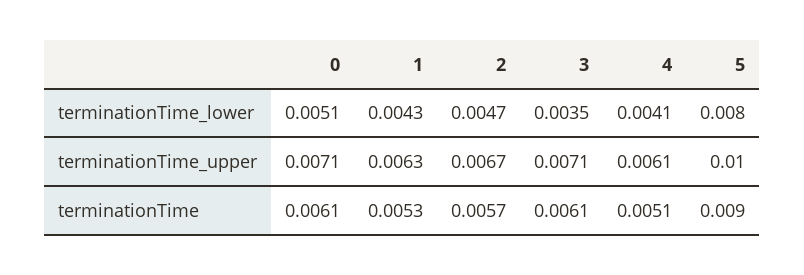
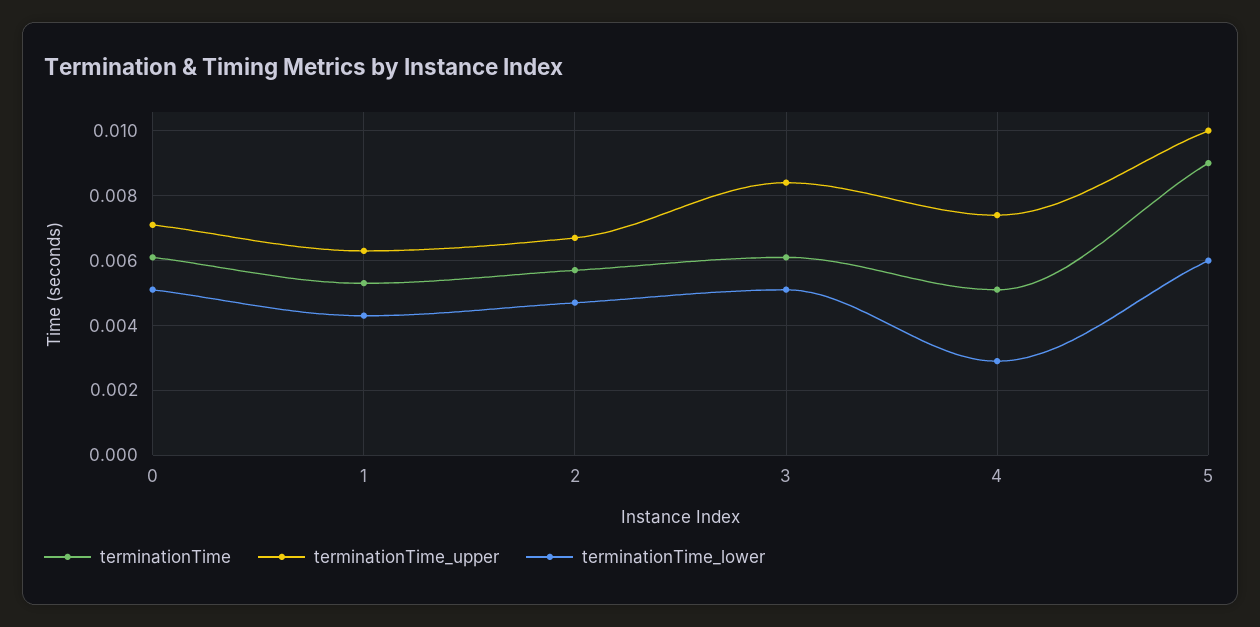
terminationTime_lower, 3: 0.0035 -> 0.005
terminationTime_lower, 4: 0.0041 -> 0.003
terminationTime_lower, 5: 0.008 -> 0.006
terminationTime_upper, 3: 0.0071 -> 0.0085
terminationTime_upper, 4: 0.0061 -> 0.0075

